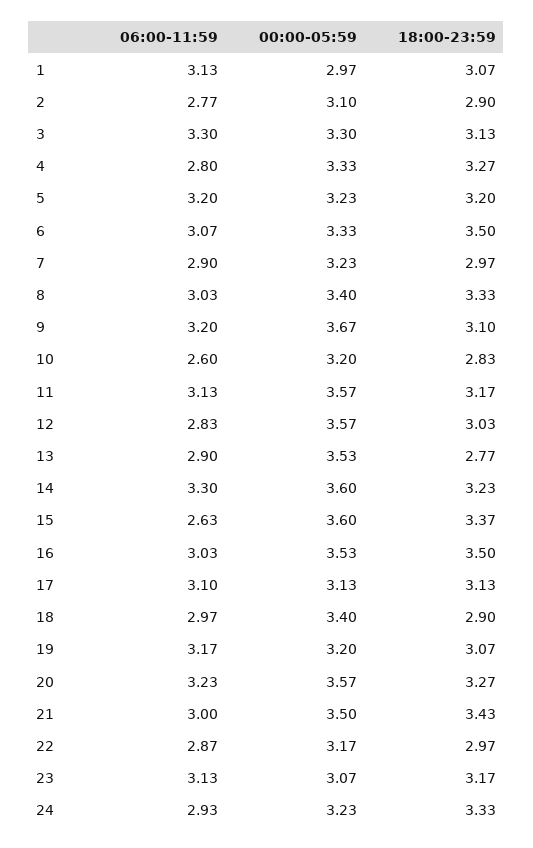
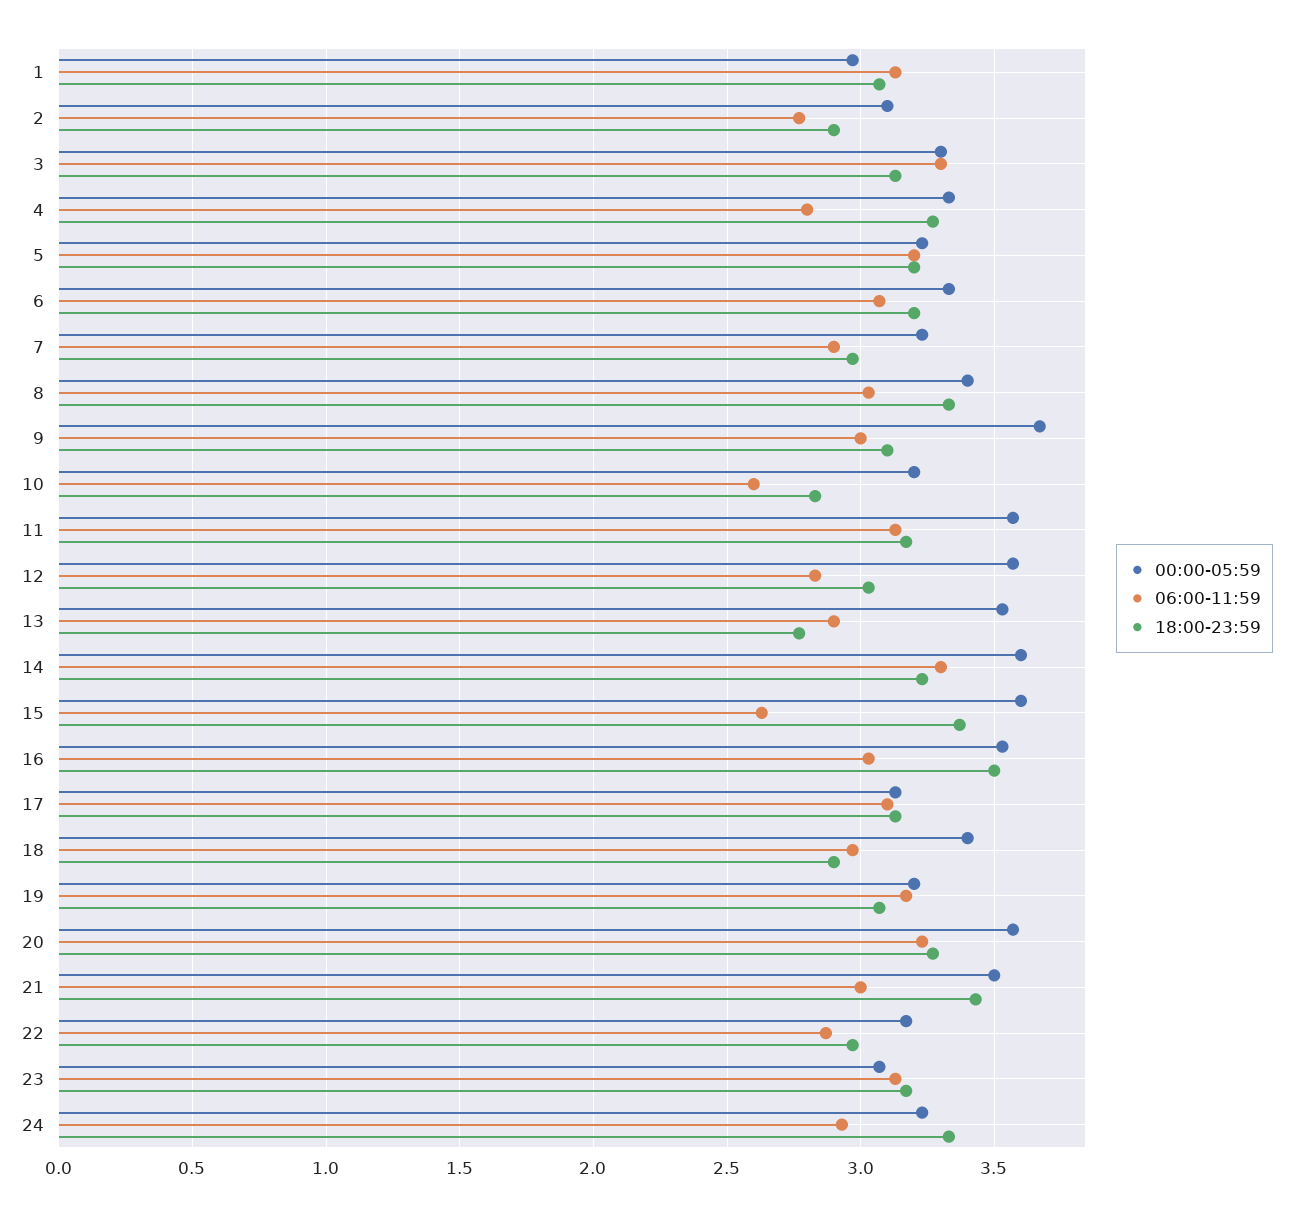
18:00-23:59, 6: 3.5 -> 3.2
06:00-11:59, 9: 3.2 -> 3

